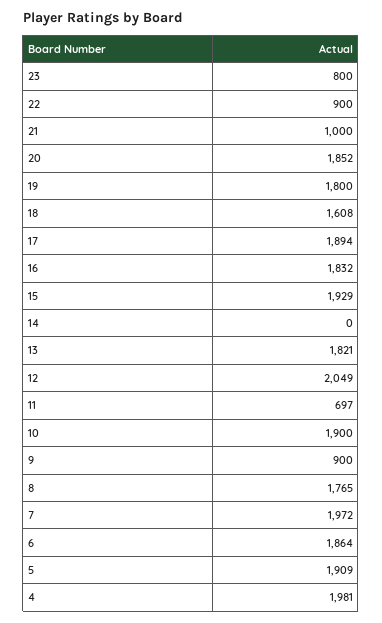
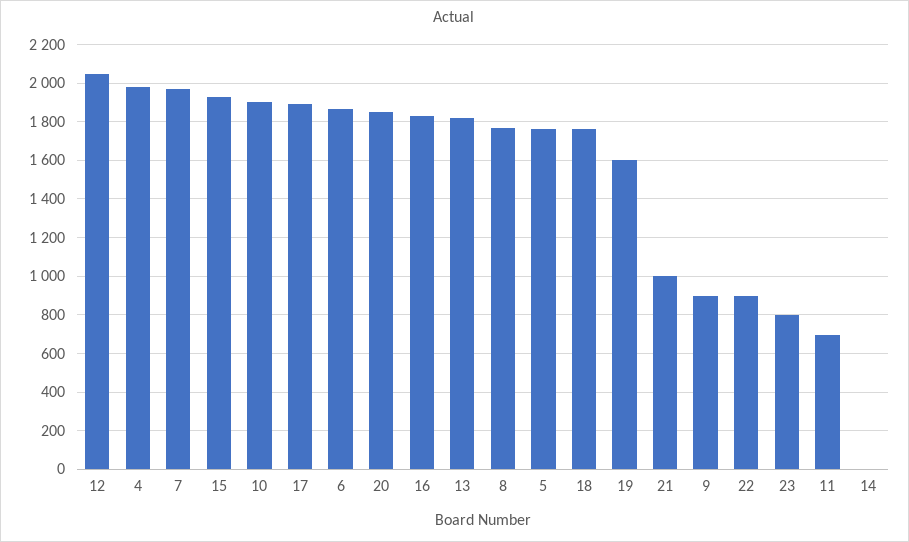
19: 1800 -> 1600
18: 1608 -> 1750
5: 1909 -> 1750

